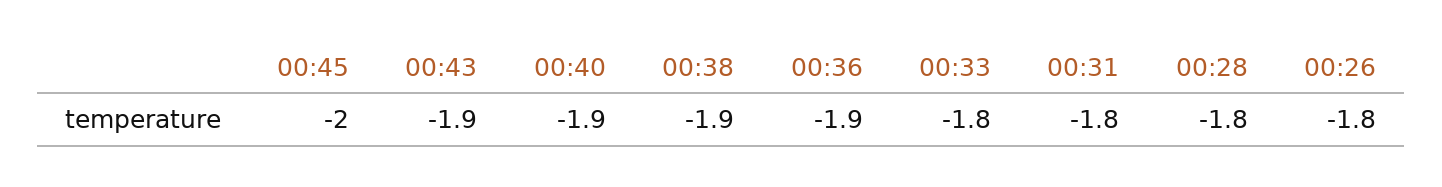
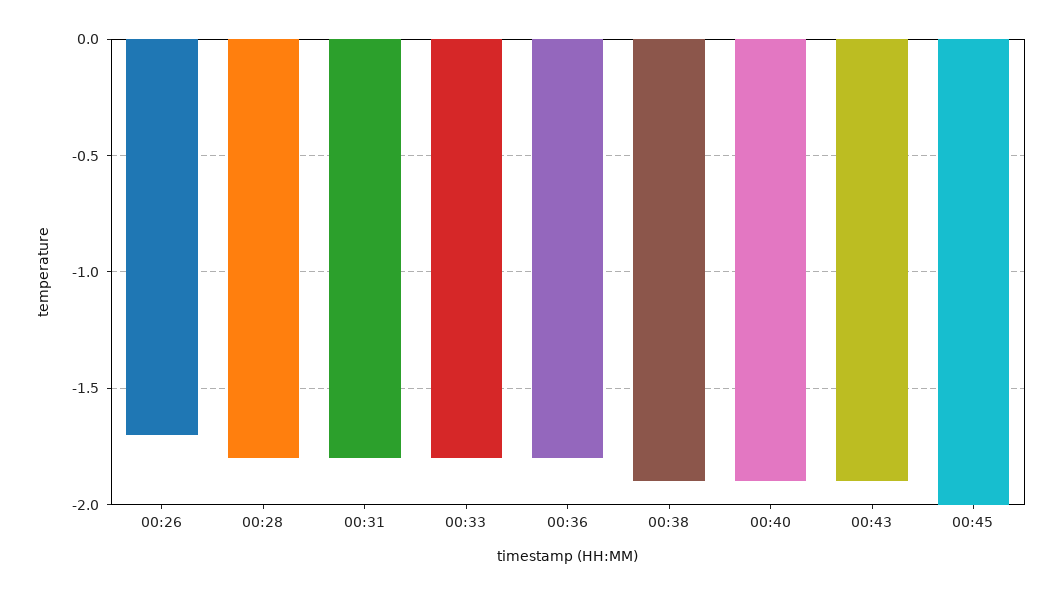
00:36: -1.9 -> -1.8
00:26: -1.8 -> -1.7

